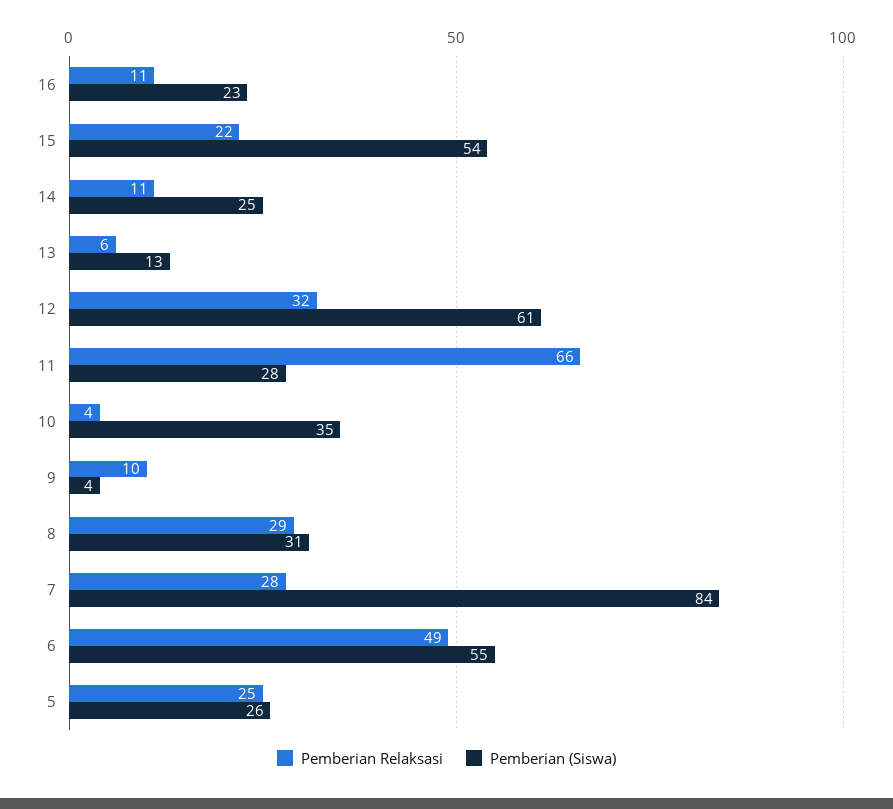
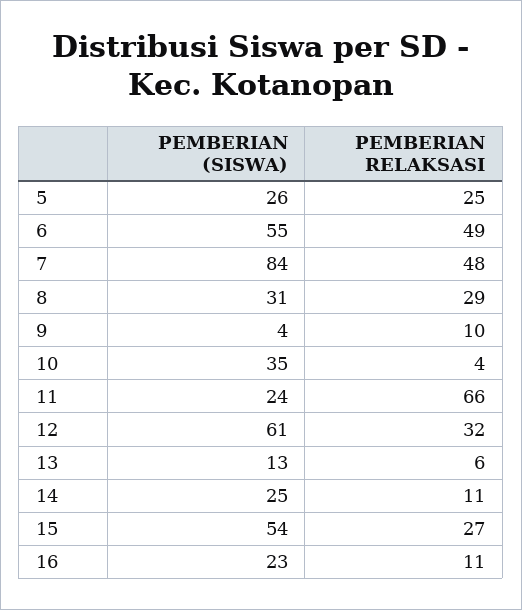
Pemberian Relaksasi, 15: 22 -> 27
Pemberian (Siswa), 11: 28 -> 24
Pemberian Relaksasi, 7: 28 -> 48

